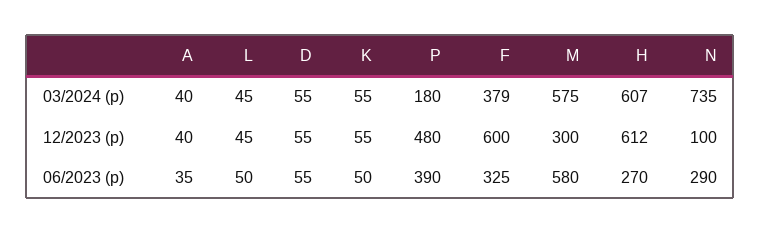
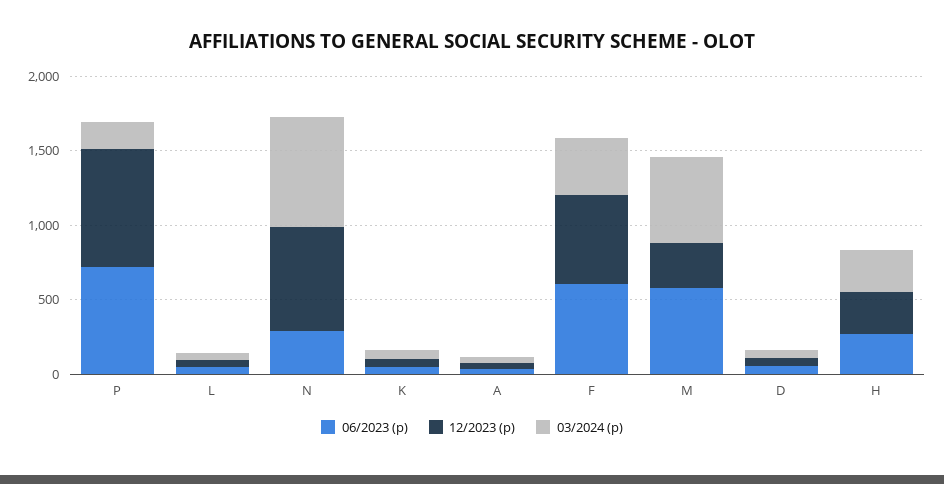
03/2024 (p), H: 607 -> 300
12/2023 (p), P: 480 -> 800
12/2023 (p), H: 612 -> 300
12/2023 (p), N: 100 -> 700
06/2023 (p), P: 390 -> 700
06/2023 (p), F: 325 -> 600

